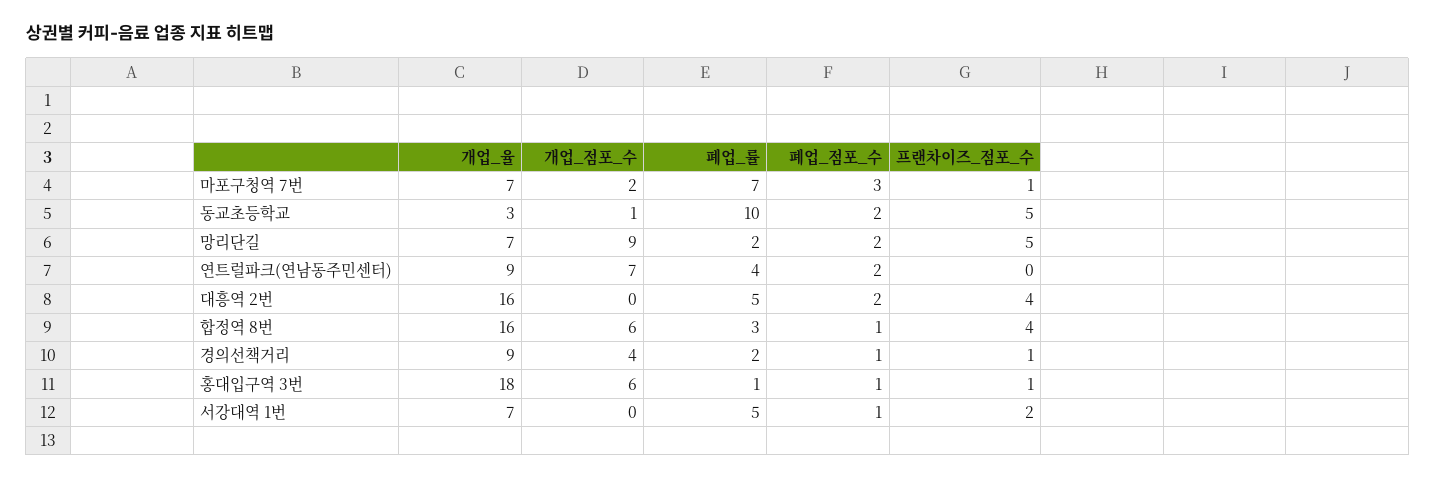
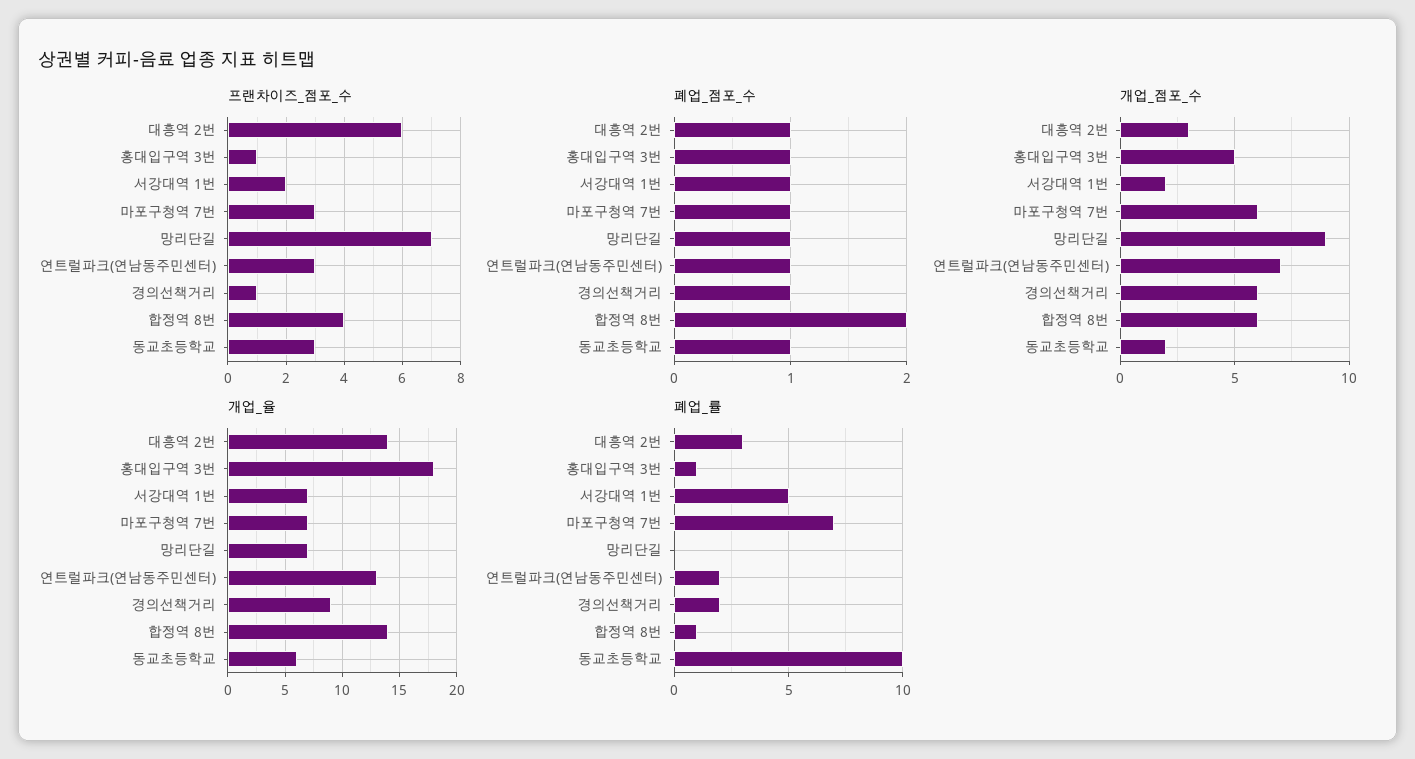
개업_점포_수, 마포구청역 7번: 2 -> 6
폐업_점포_수, 마포구청역 7번: 3 -> 1
프랜차이즈_점포_수, 마포구청역 7번: 1 -> 3
개업_율, 동교초등학교: 3 -> 6
개업_점포_수, 동교초등학교: 1 -> 2
폐업_점포_수, 동교초등학교: 2 -> 1
프랜차이즈_점포_수, 동교초등학교: 5 -> 3
폐업_률, 망리단길: 2 -> 0
폐업_점포_수, 망리단길: 2 -> 1
프랜차이즈_점포_수, 망리단길: 5 -> 7
개업_율, 연트럴파크(연남동주민센터): 9 -> 13
폐업_률, 연트럴파크(연남동주민센터): 4 -> 2
폐업_점포_수, 연트럴파크(연남동주민센터): 2 -> 1
프랜차이즈_점포_수, 연트럴파크(연남동주민센터): 0 -> 3
개업_율, 대흥역 2번: 16 -> 14
개업_점포_수, 대흥역 2번: 0 -> 3
폐업_률, 대흥역 2번: 5 -> 3
폐업_점포_수, 대흥역 2번: 2 -> 1
프랜차이즈_점포_수, 대흥역 2번: 4 -> 6
개업_율, 합정역 8번: 16 -> 14
폐업_률, 합정역 8번: 3 -> 1
폐업_점포_수, 합정역 8번: 1 -> 2
개업_점포_수, 경의선책거리: 4 -> 6
개업_점포_수, 홍대입구역 3번: 6 -> 5
개업_점포_수, 서강대역 1번: 0 -> 2

